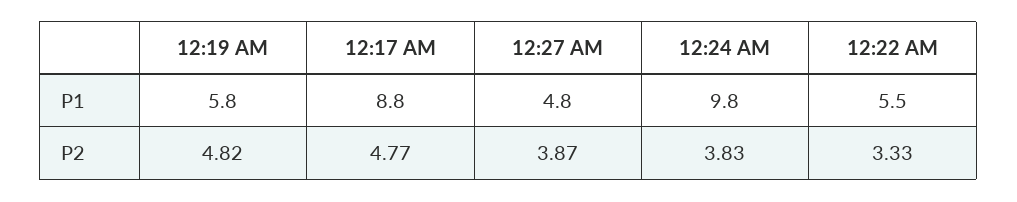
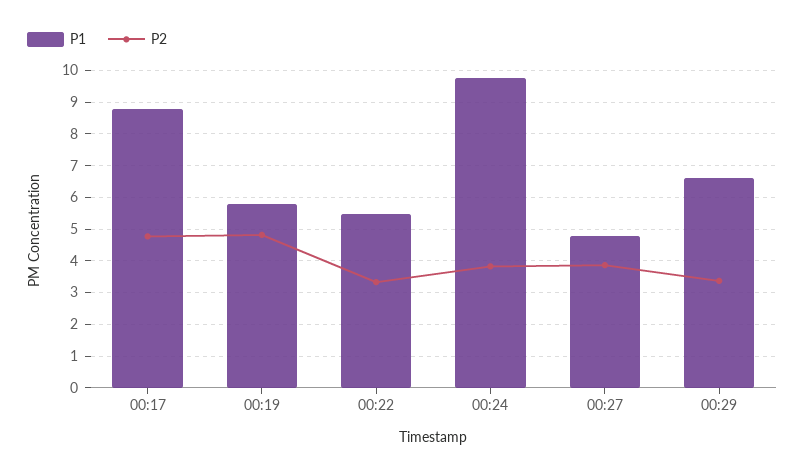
P1, 00:29: none -> 6.6
P2, 00:29: none -> 3.4

